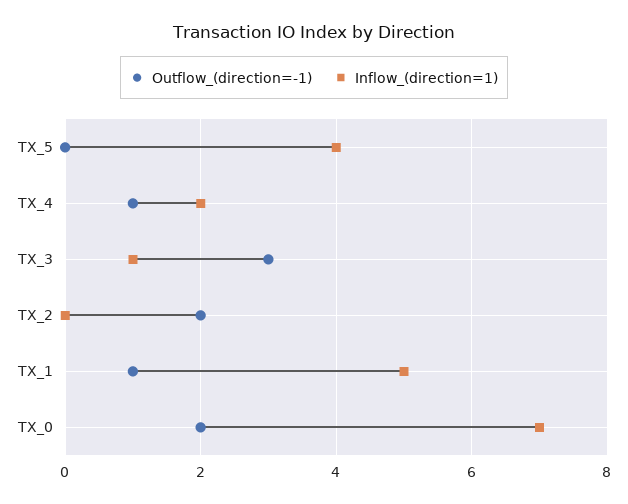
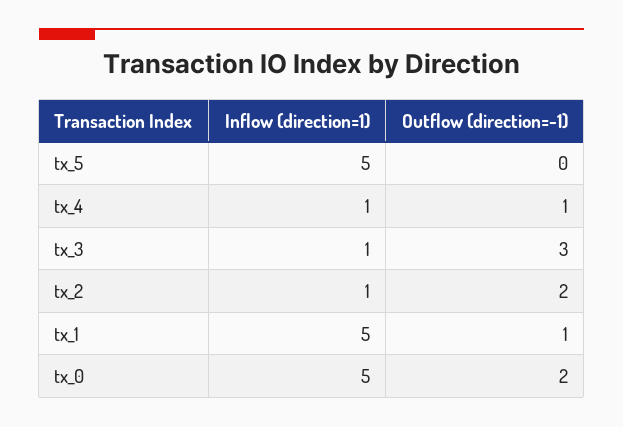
Inflow_(direction=1), TX_5: 4 -> 5
Inflow_(direction=1), TX_4: 2 -> 1
Inflow_(direction=1), TX_2: 0 -> 1
Inflow_(direction=1), TX_0: 7 -> 5

